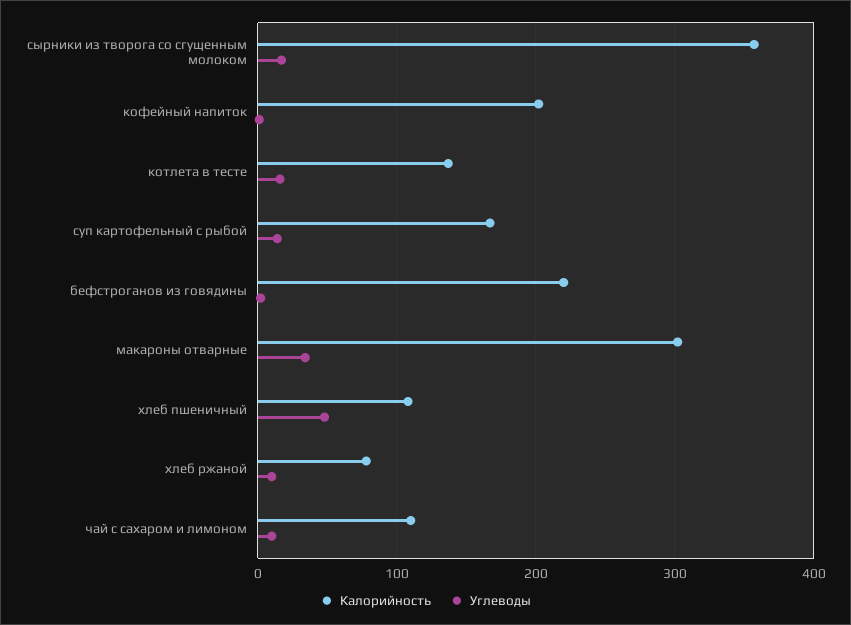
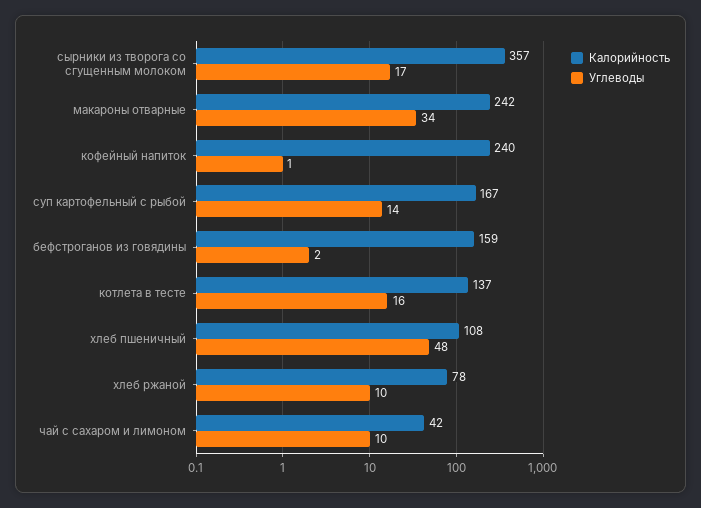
Калорийность, кофейный напиток: 200 -> 240
Калорийность, бефстроганов из говядины: 220 -> 159
Калорийность, макароны отварные: 300 -> 242
Калорийность, чай с сахаром и лимоном: 110 -> 42

